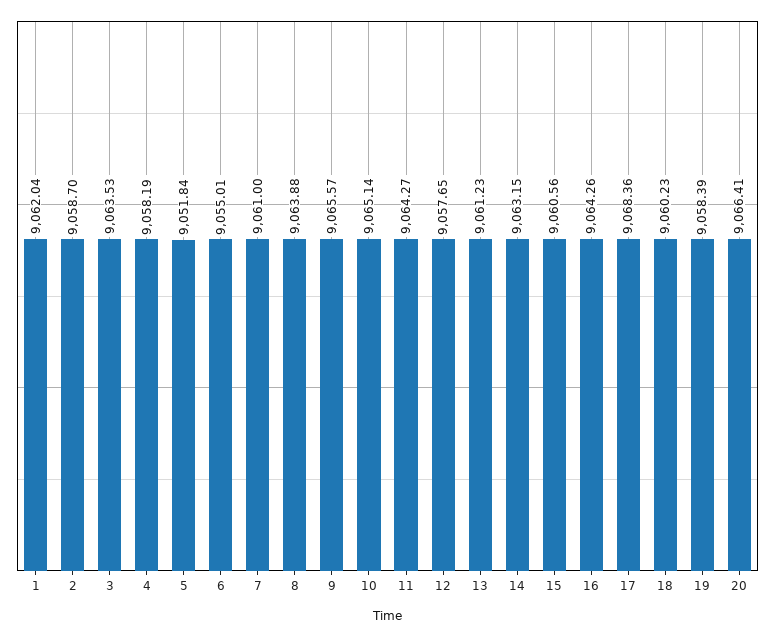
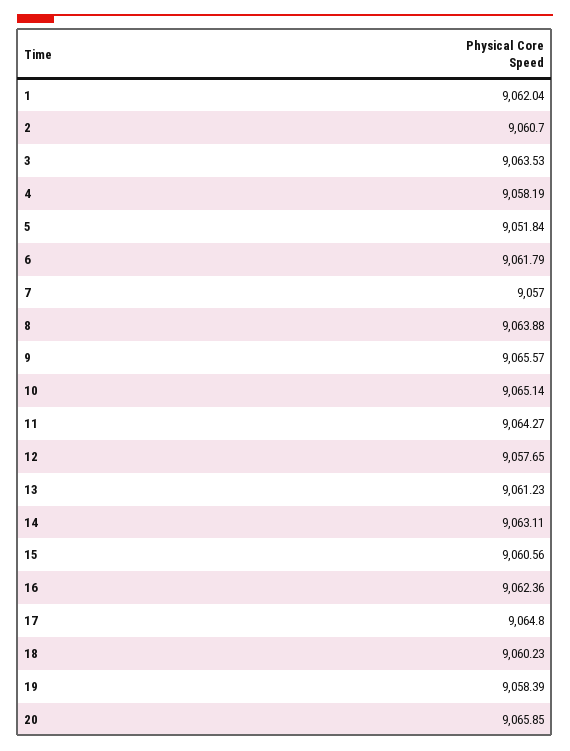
2: 9058.7 -> 9060.7
6: 9055.01 -> 9061.79
7: 9061 -> 9057
14: 9063.15 -> 9063.11
16: 9064.26 -> 9062.36
17: 9068.36 -> 9064.8
20: 9066.41 -> 9065.85

